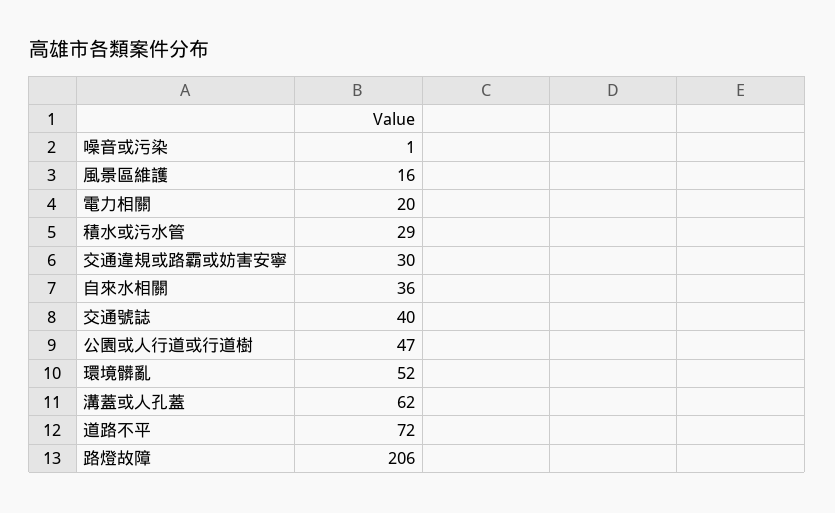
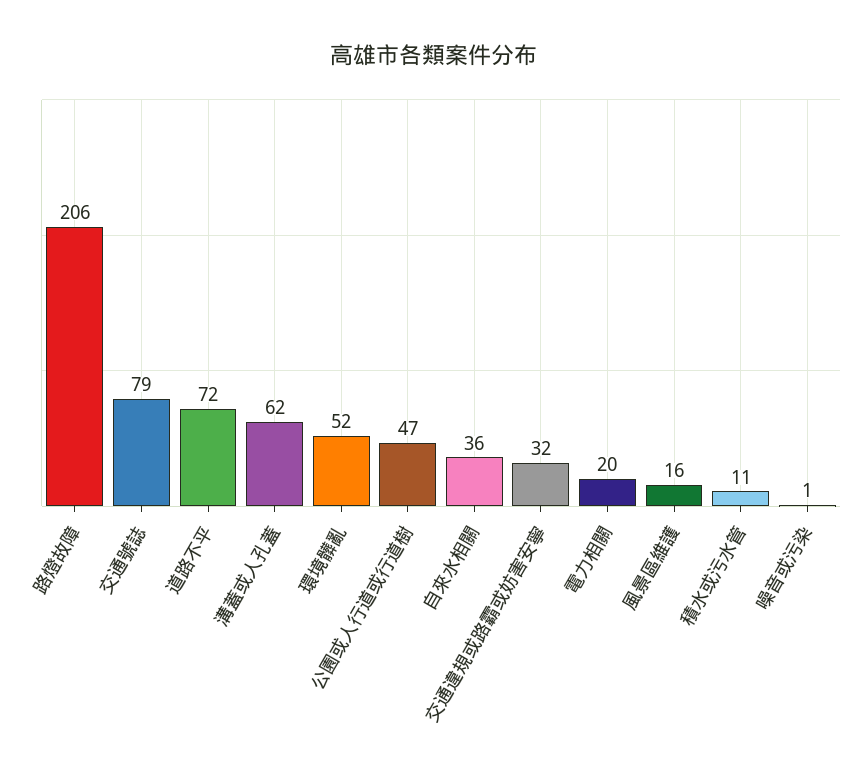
積水或污水管: 29 -> 11
交通違規或路霸或妨害安寧: 30 -> 32
交通號誌: 40 -> 79

